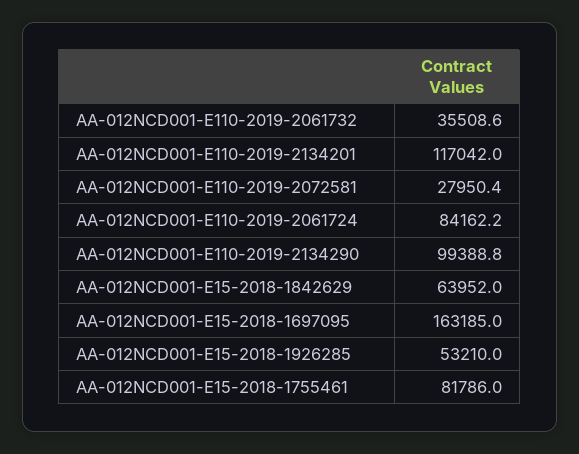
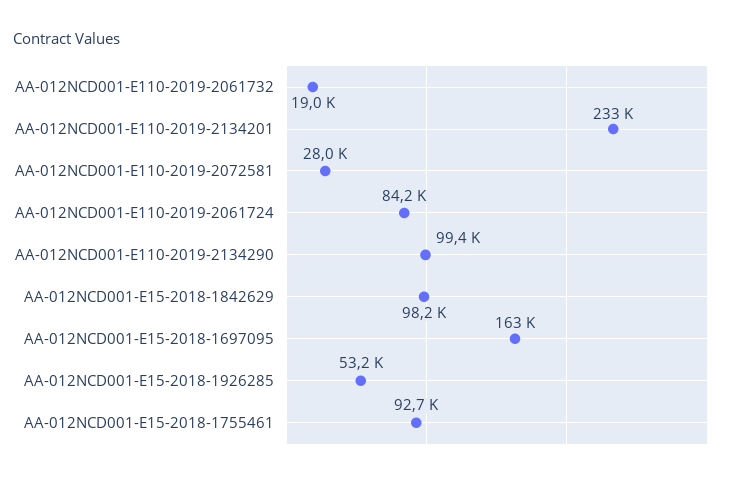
AA-012NCD001-E110-2019-2061732: 35508.6 -> 19000
AA-012NCD001-E110-2019-2134201: 117042 -> 233000
AA-012NCD001-E15-2018-1842629: 63952 -> 98200
AA-012NCD001-E15-2018-1755461: 81786 -> 92700

